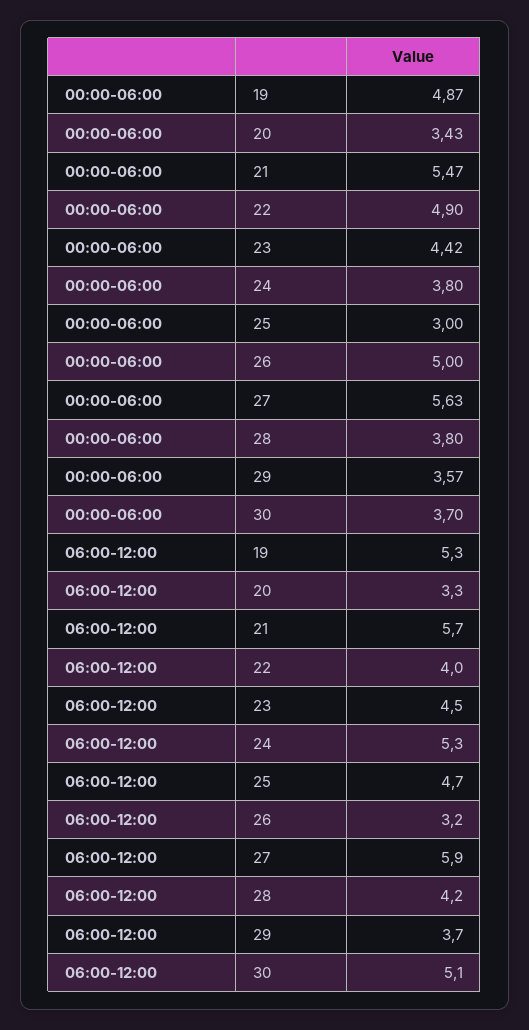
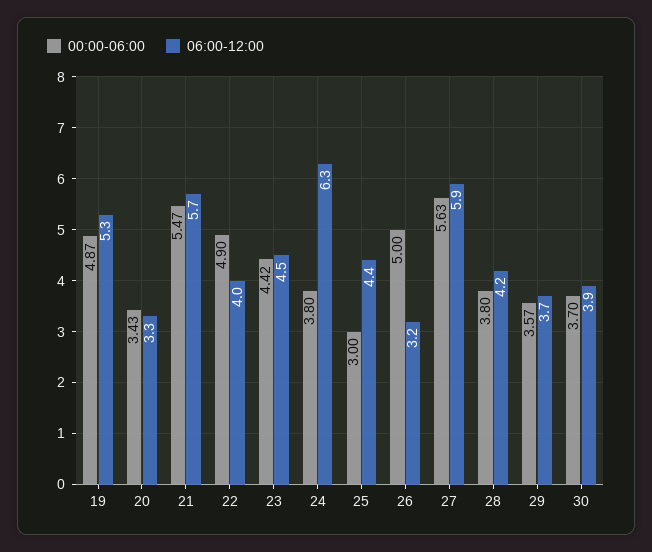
06:00-12:00, 24: 5.3 -> 6.3
06:00-12:00, 25: 4.7 -> 4.4
06:00-12:00, 30: 5.1 -> 3.9

